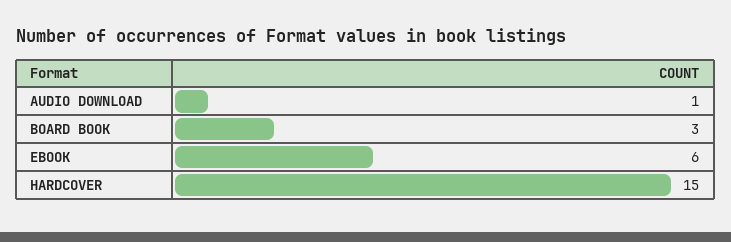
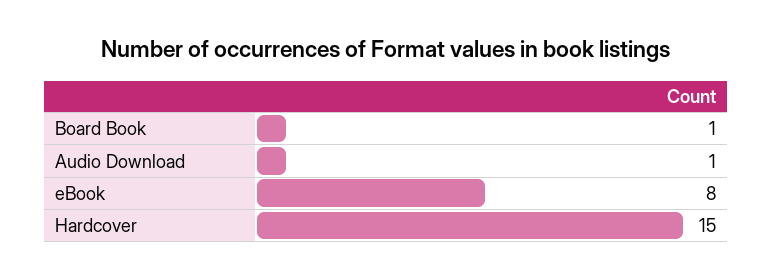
BOARD BOOK: 3 -> 1
EBOOK: 6 -> 8

